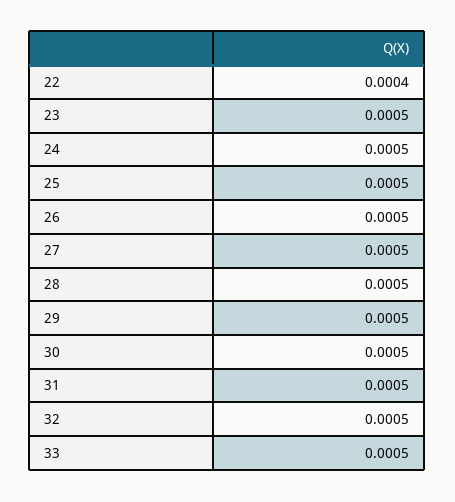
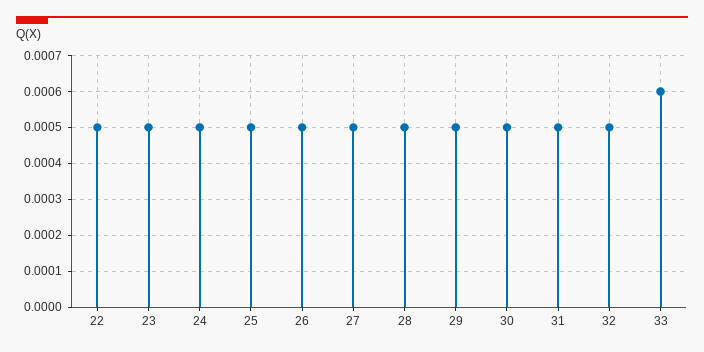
22: 0.0004 -> 0.0005
33: 0.0005 -> 0.0006

